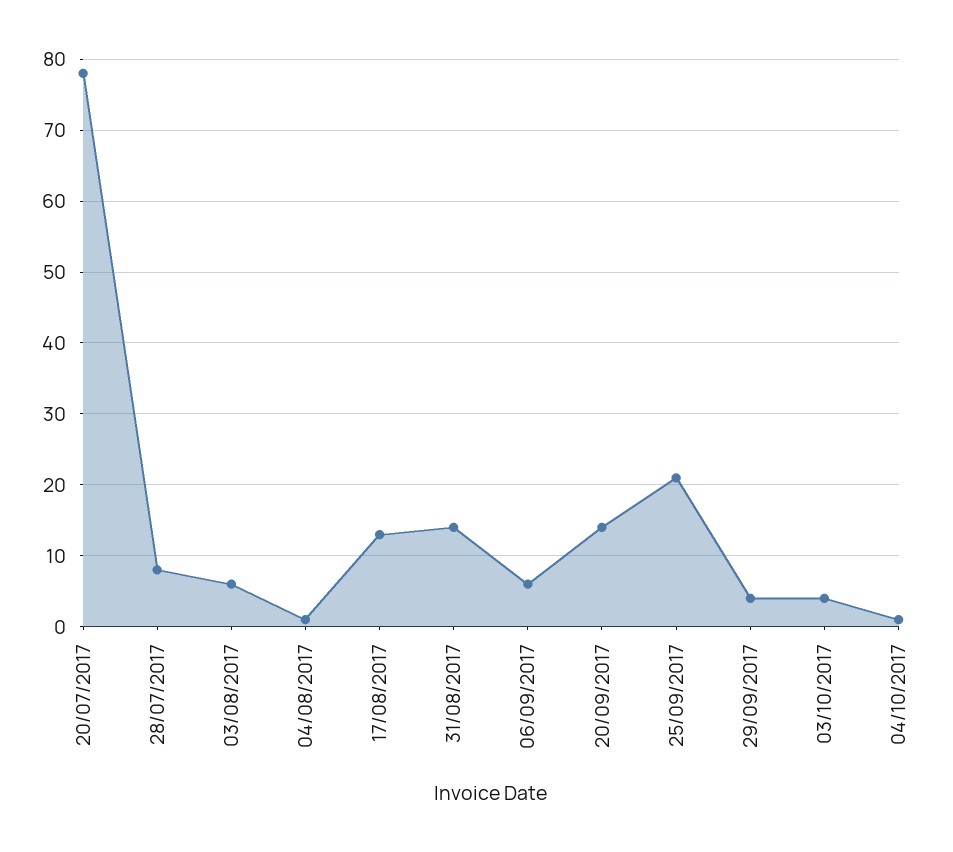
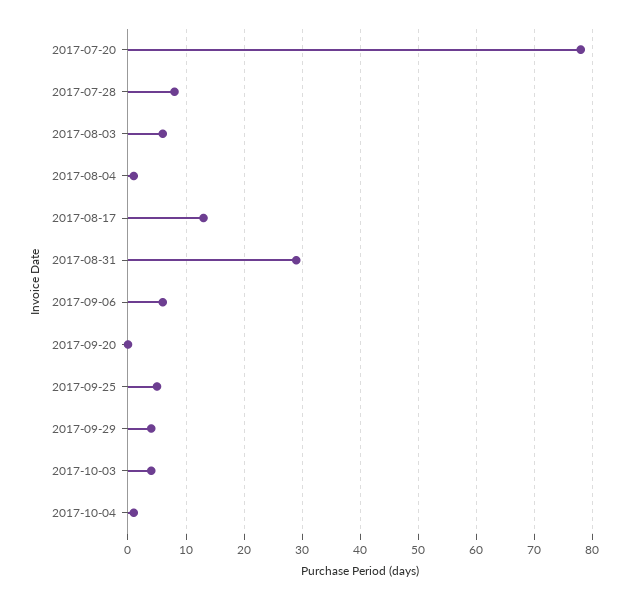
31/08/2017: 14 -> 30
20/09/2017: 14 -> 0
25/09/2017: 21 -> 5

